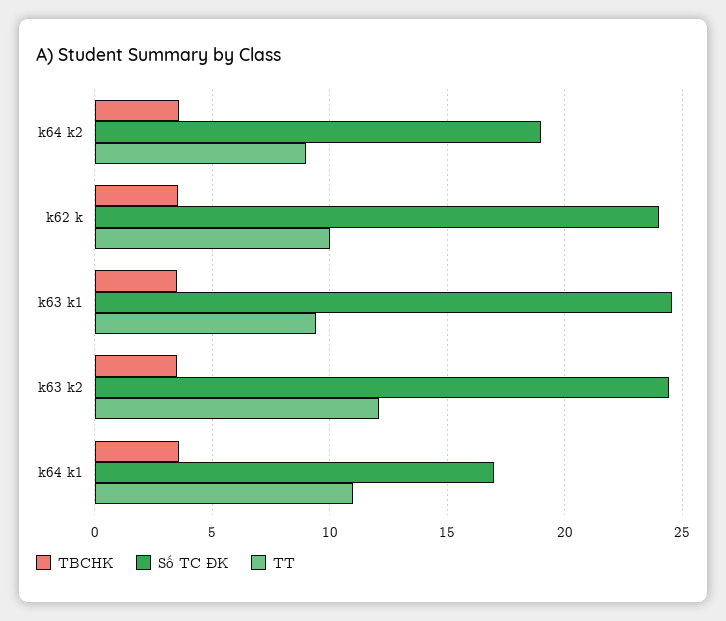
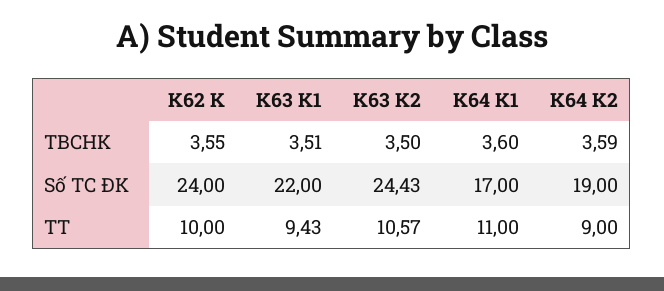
Số TC ĐK, k63 k1: 24.5 -> 22
TT, k63 k2: 12 -> 10.57

